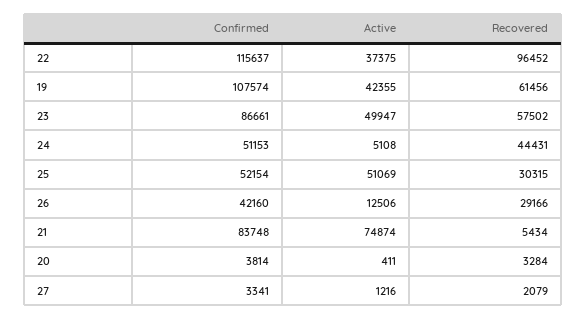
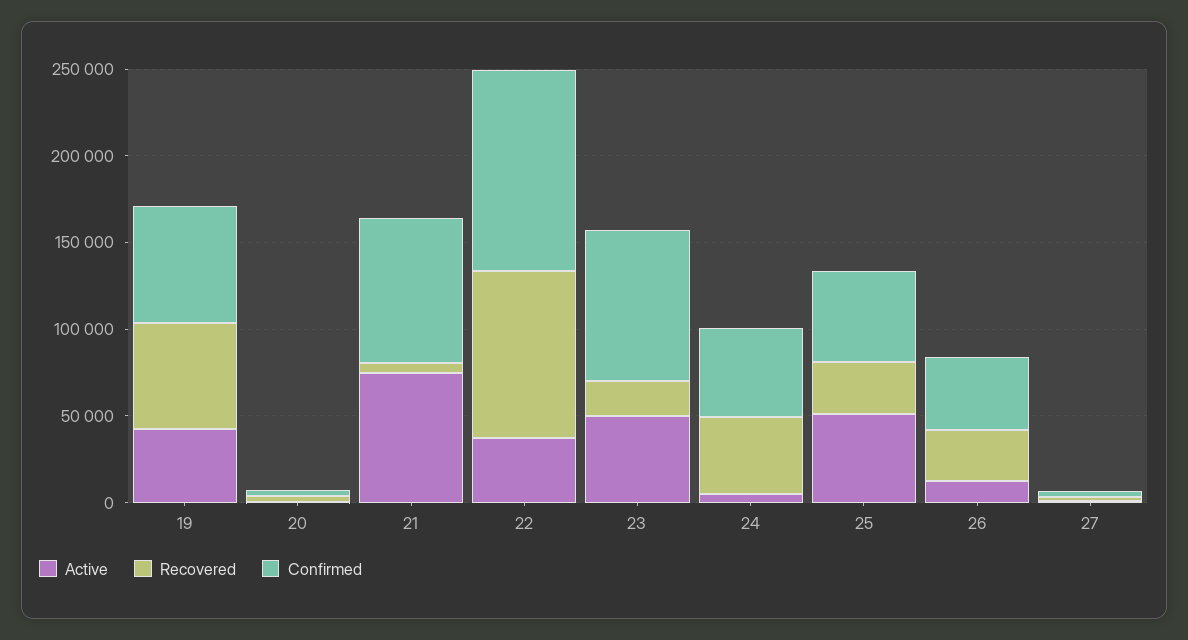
Confirmed, 19: 107574 -> 70000
Recovered, 23: 57502 -> 20000

